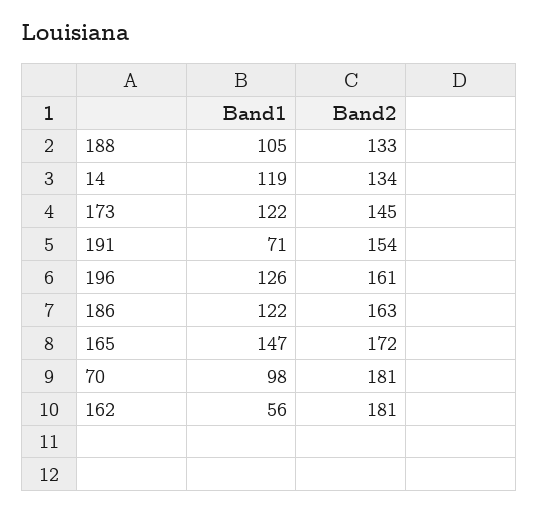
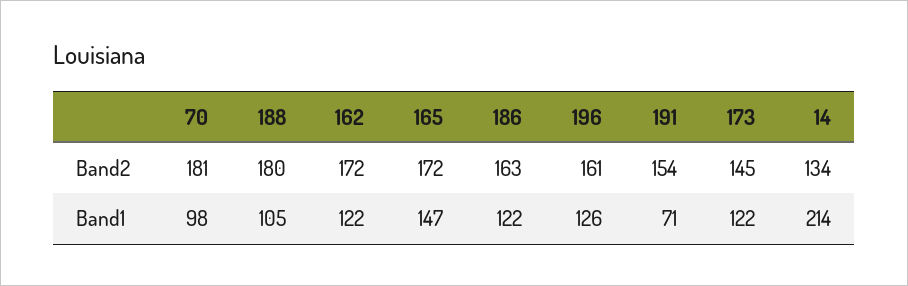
Band2, 188: 133 -> 180
Band1, 14: 119 -> 214
Band1, 162: 56 -> 122
Band2, 162: 181 -> 172

